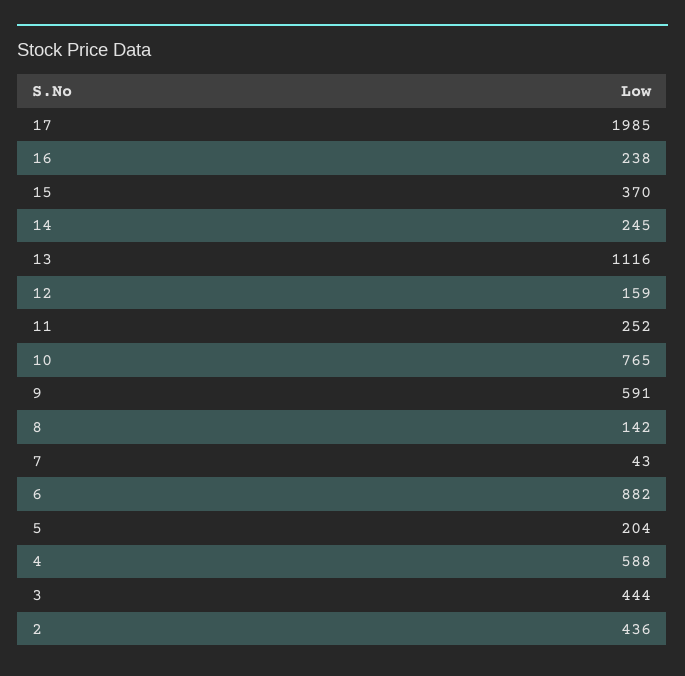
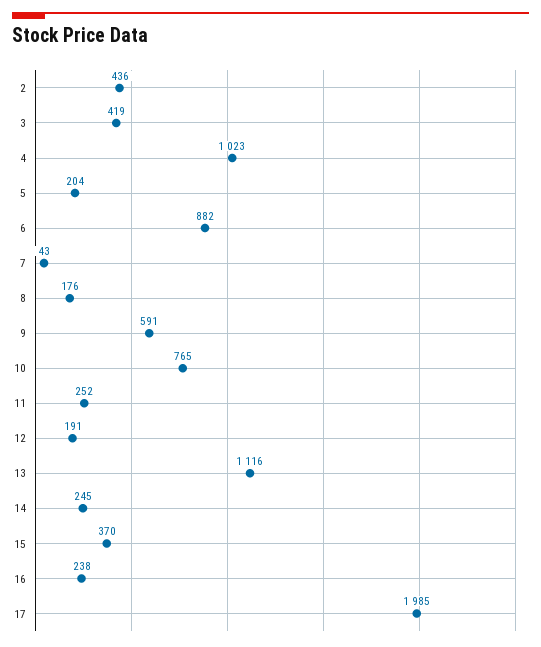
12: 159 -> 191
8: 142 -> 176
4: 588 -> 1023
3: 444 -> 419

